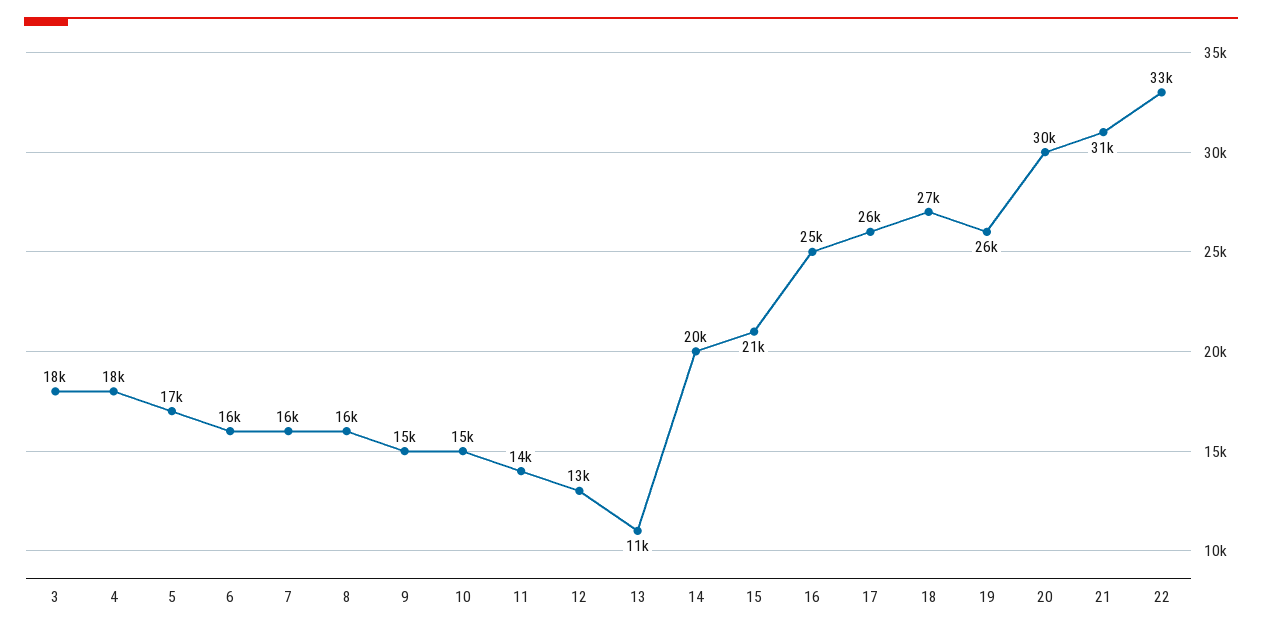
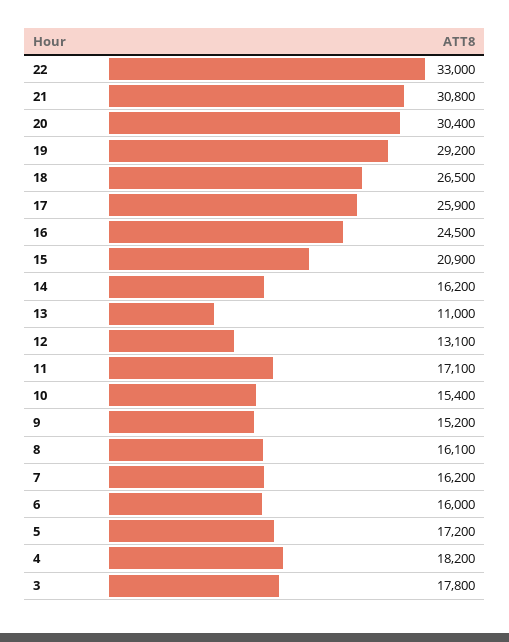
11: 14000 -> 17100
14: 20000 -> 16200
19: 26000 -> 29200

